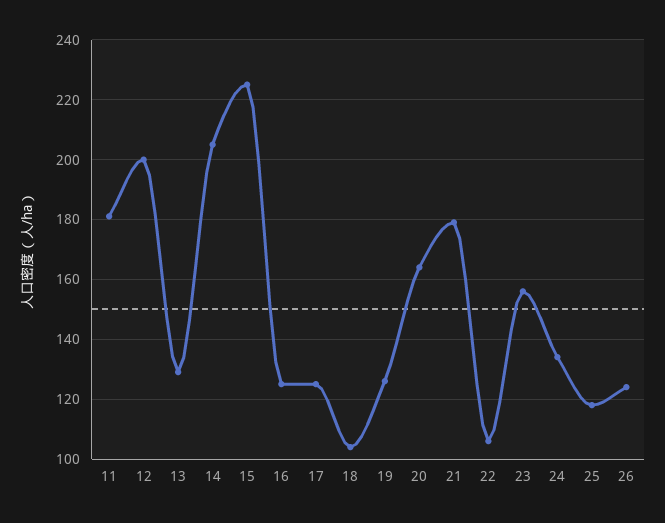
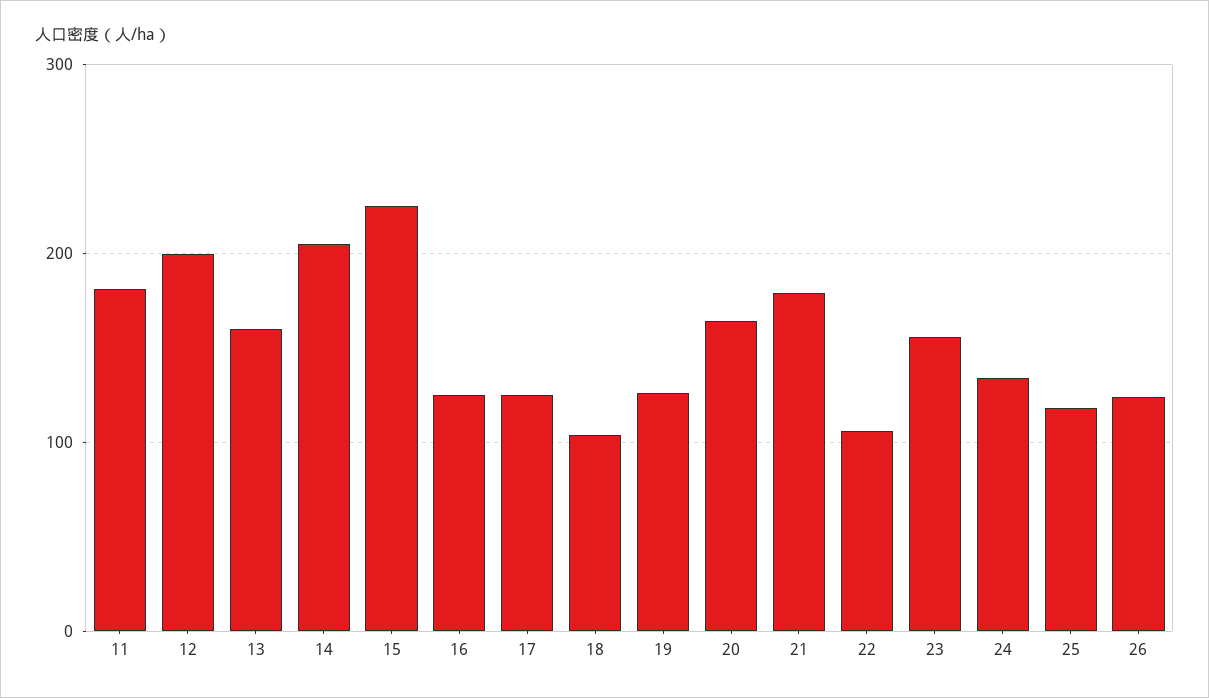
13: 130 -> 160

